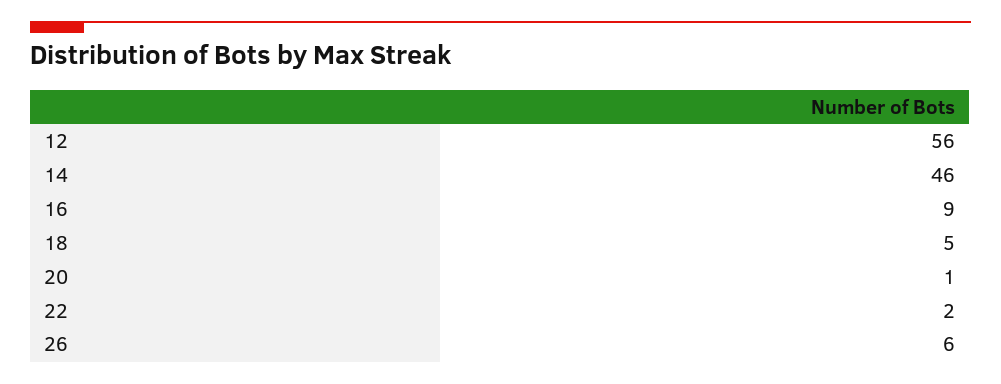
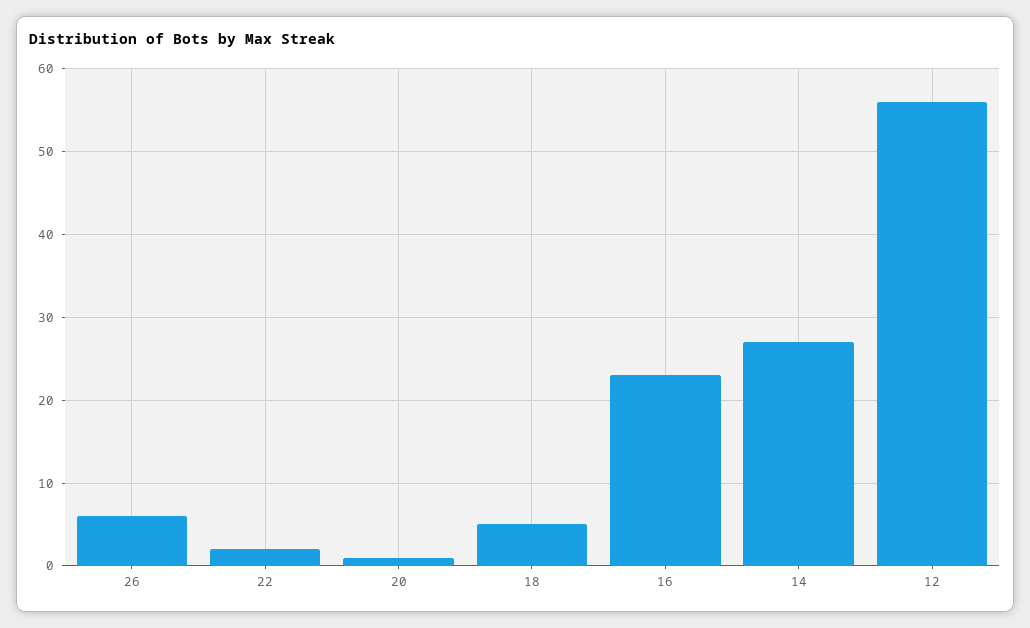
14: 46 -> 27
16: 9 -> 23

